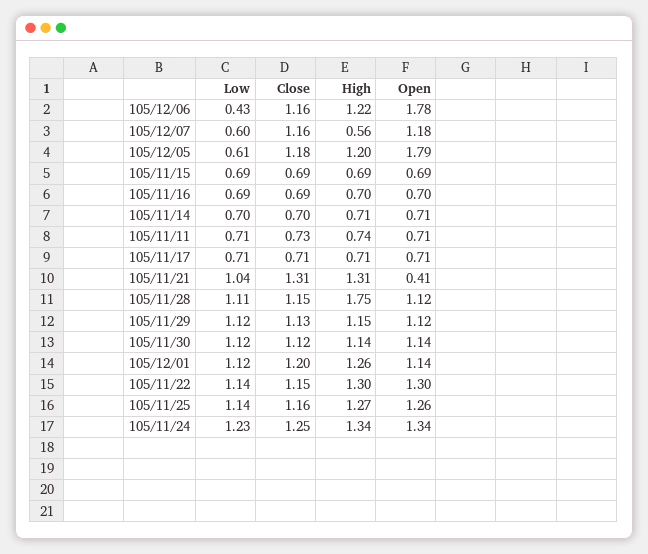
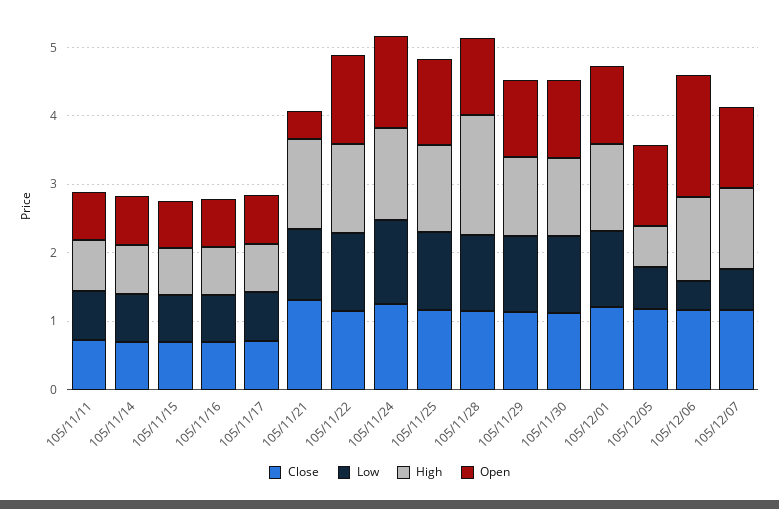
High, 105/12/07: 0.56 -> 1.2
High, 105/12/05: 1.2 -> 0.6
Open, 105/12/05: 1.79 -> 1.2

